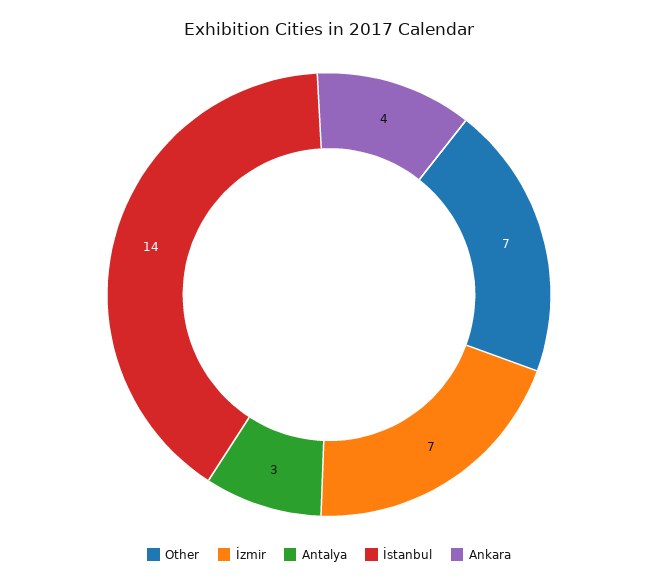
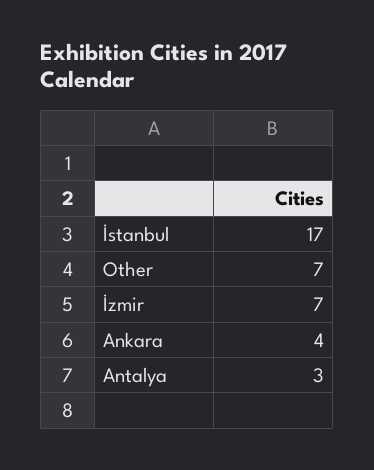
İstanbul: 14 -> 17

